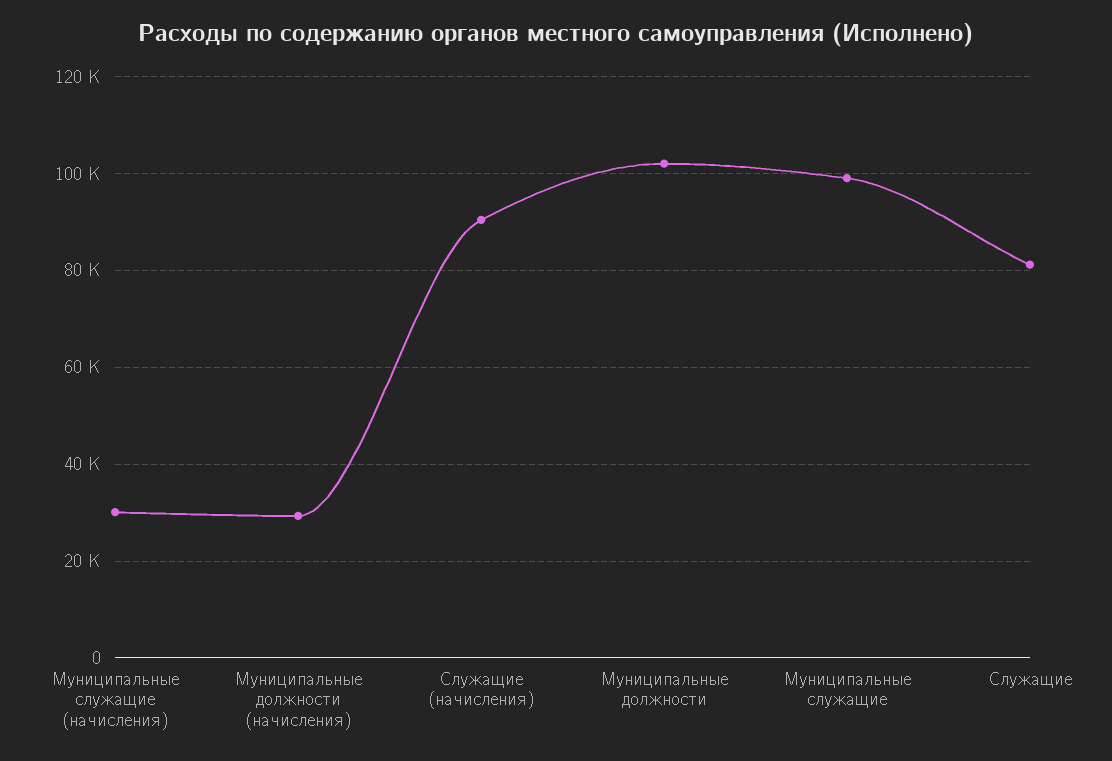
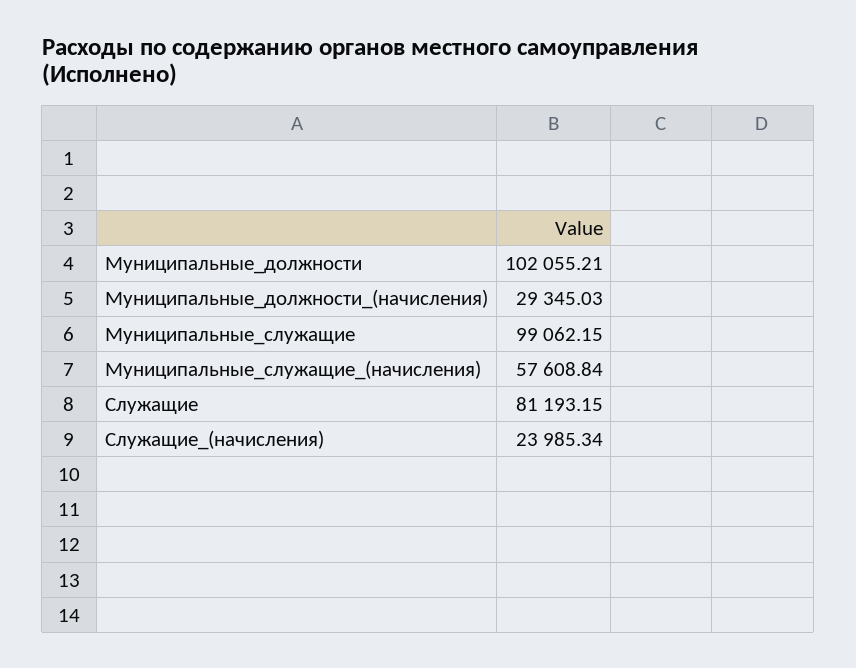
Муниципальные служащие (начисления): 30000 -> 57608.84
Служащие (начисления): 90000 -> 23985.34

